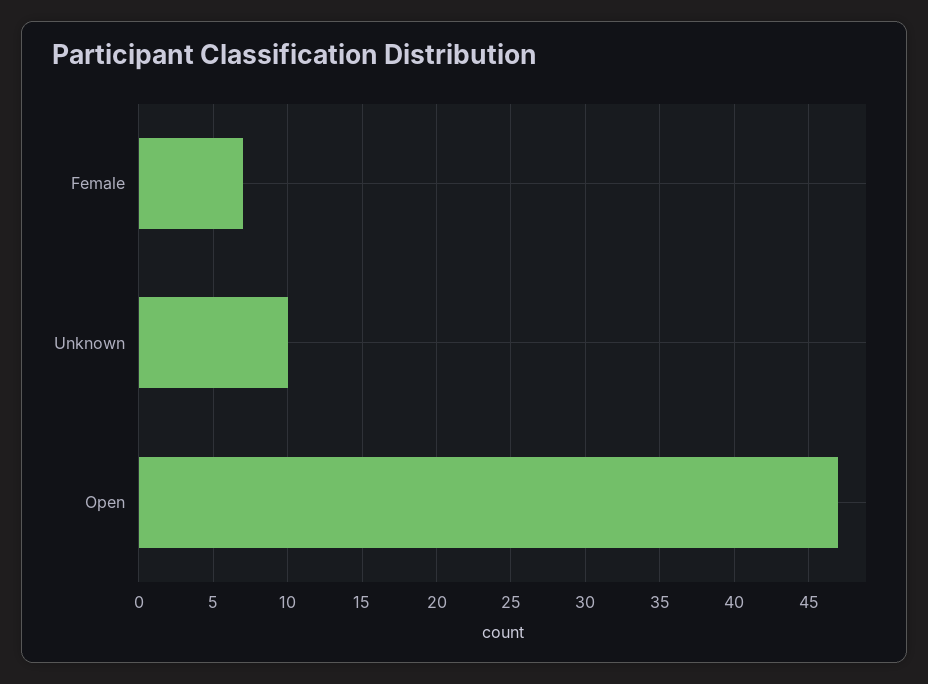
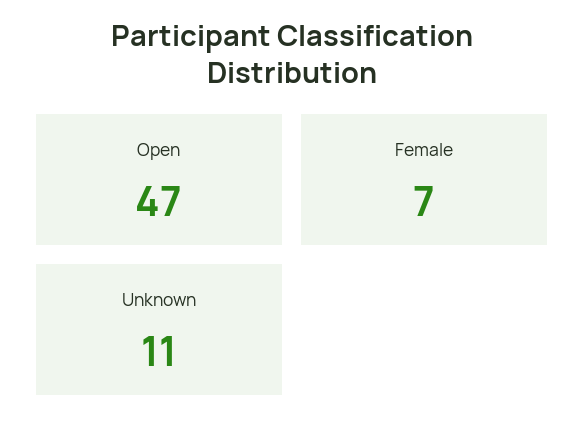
Unknown: 10 -> 11

